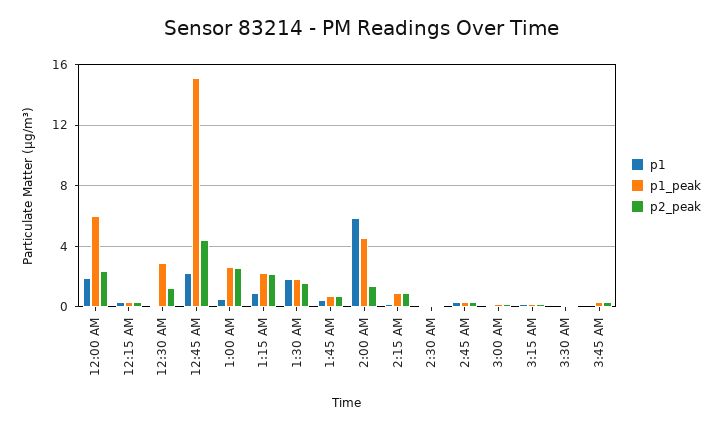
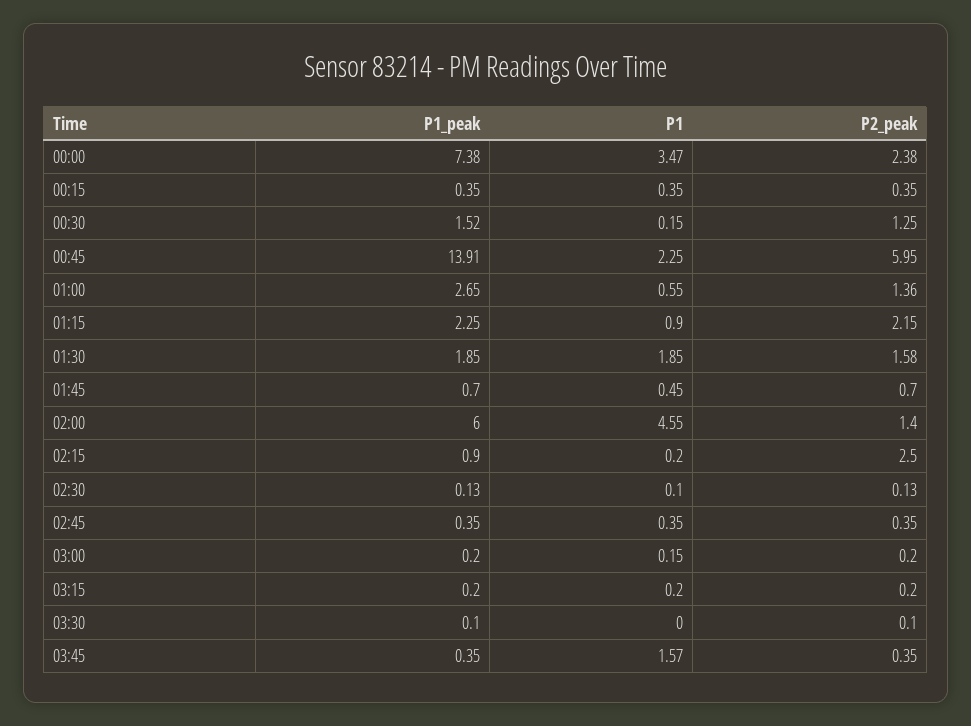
p1, 12:00 AM: 2 -> 3.47
p1_peak, 12:00 AM: 6 -> 7.38
p1_peak, 12:30 AM: 3 -> 1.52
p1_peak, 12:45 AM: 15 -> 13.91
p2_peak, 12:45 AM: 4.5 -> 5.95
p2_peak, 1:00 AM: 2.5 -> 1.36
p1, 2:00 AM: 6 -> 4.55
p1_peak, 2:00 AM: 4.5 -> 6
p2_peak, 2:15 AM: 1 -> 2.5
p1, 3:45 AM: 0 -> 1.57

